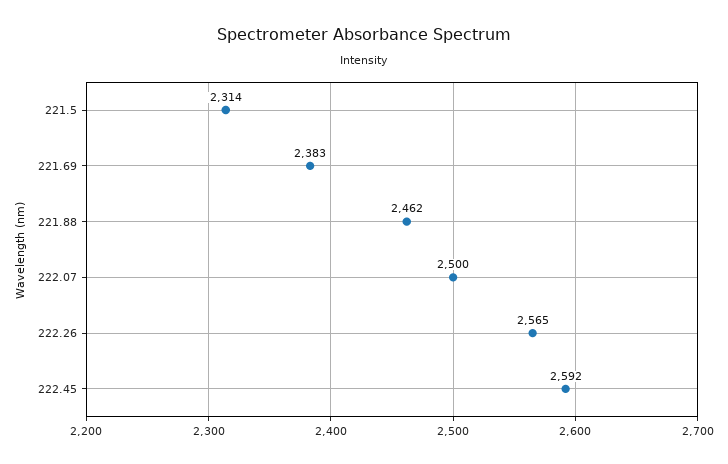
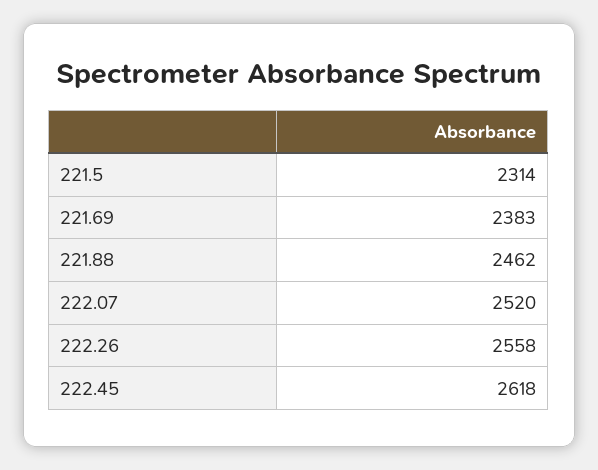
222.07: 2500 -> 2520
222.26: 2565 -> 2558
222.45: 2592 -> 2618

